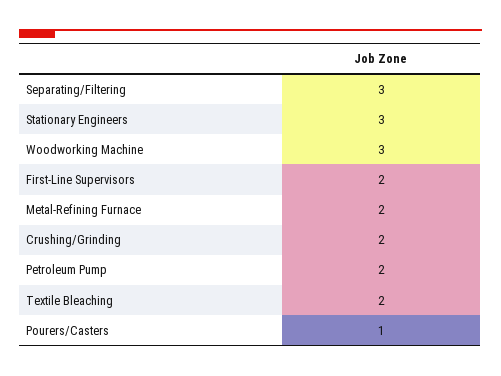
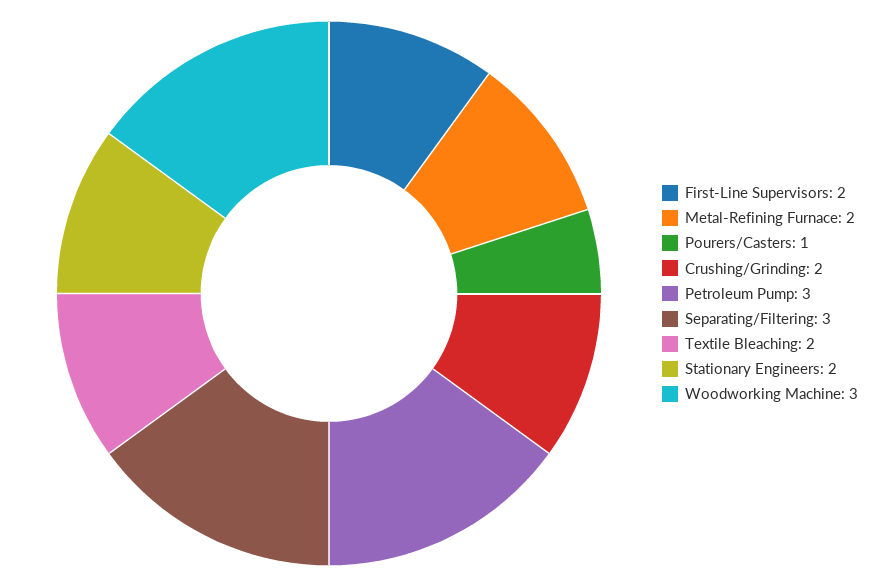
Stationary Engineers: 3 -> 2
Petroleum Pump: 2 -> 3

